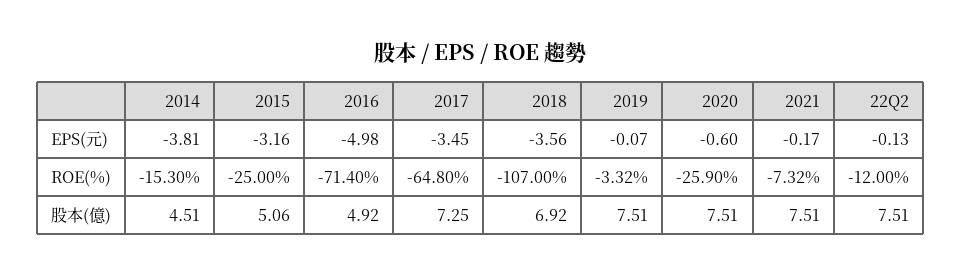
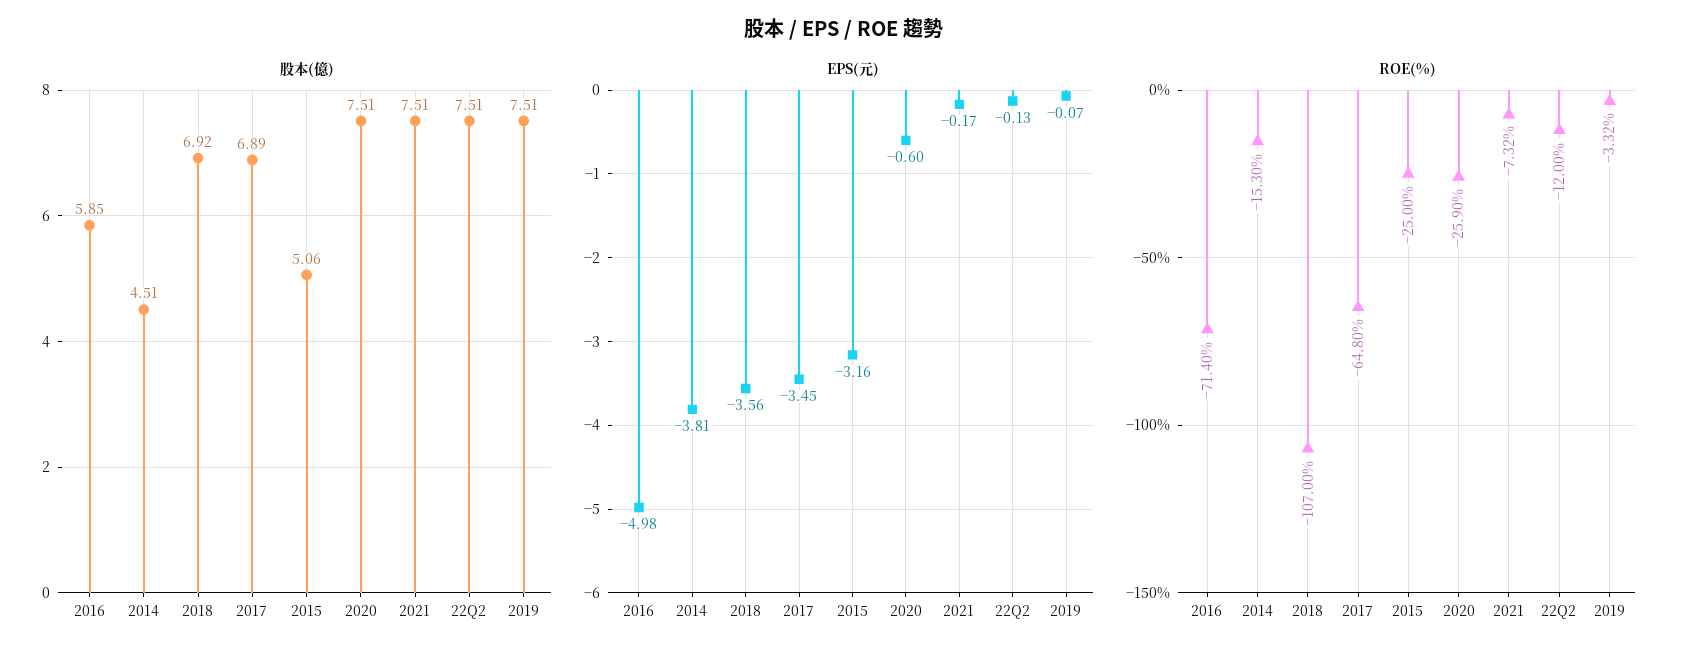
股本(億), 2016: 4.92 -> 5.85
股本(億), 2017: 7.25 -> 6.89

